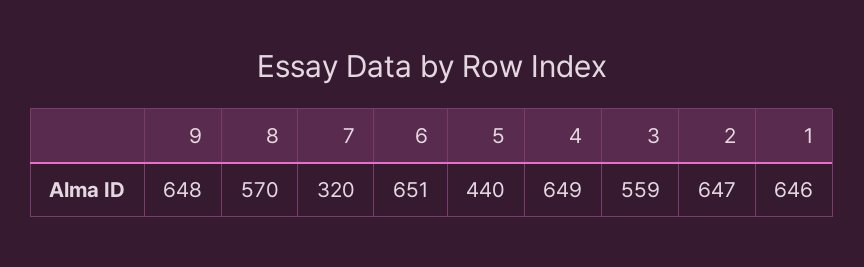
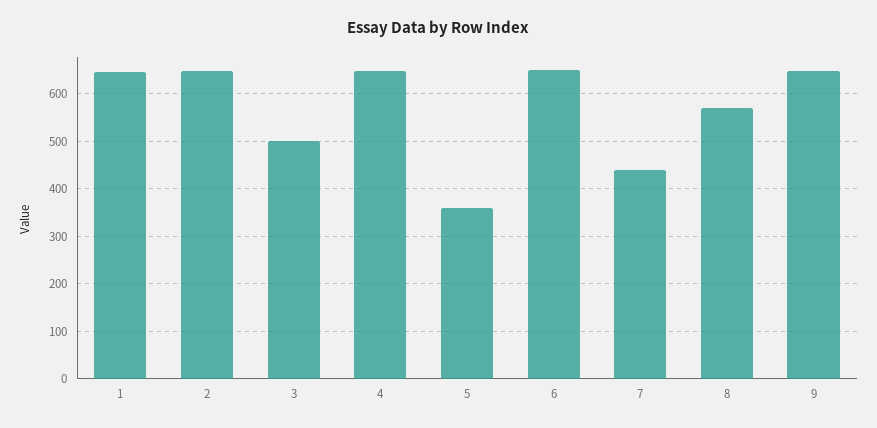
7: 320 -> 440
5: 440 -> 360
3: 559 -> 500

